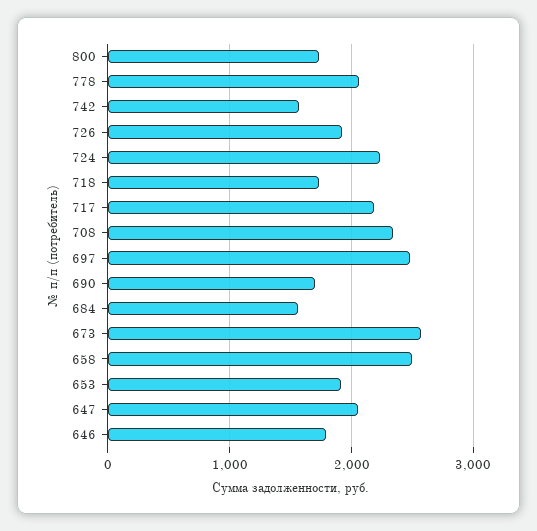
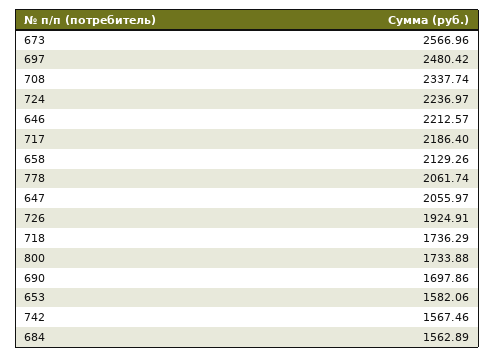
658: 2500 -> 2129.26
653: 1900 -> 1582.06
646: 1800 -> 2212.57

